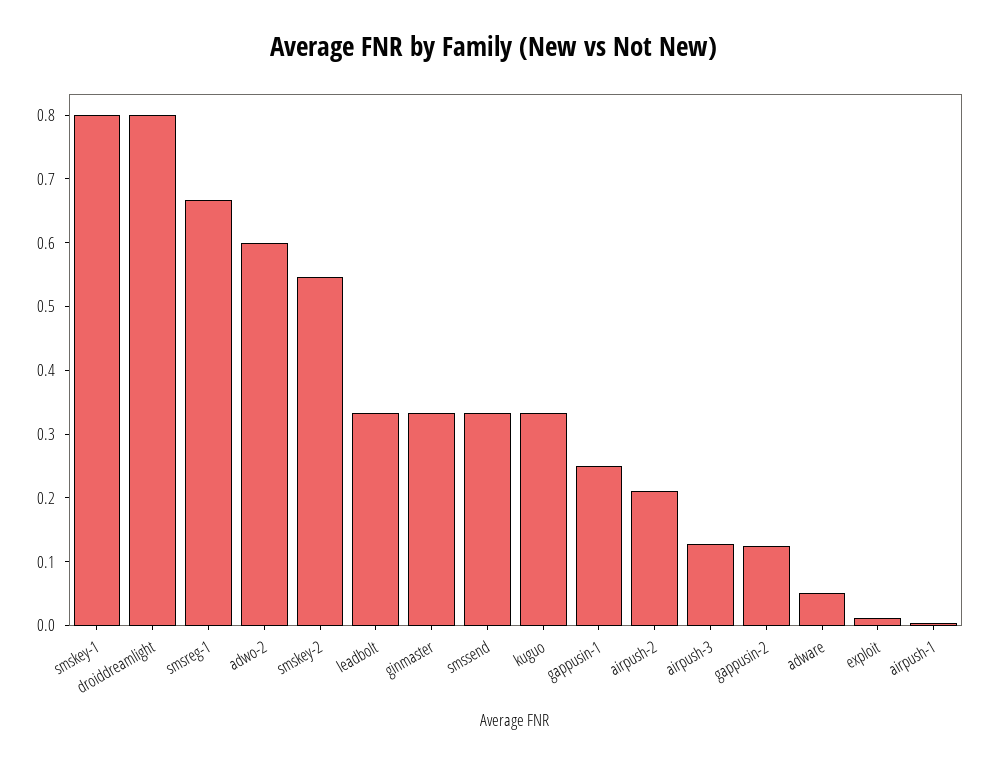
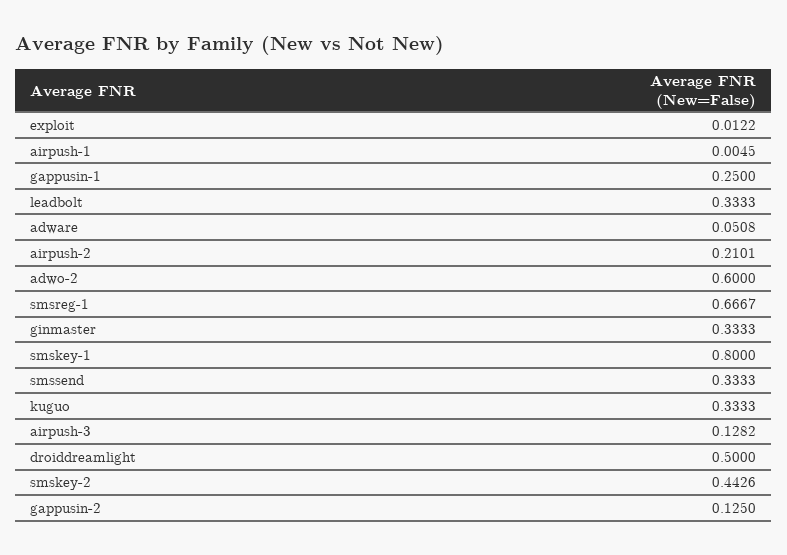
droiddreamlight: 0.8 -> 0.5
smskey-2: 0.54 -> 0.4426

